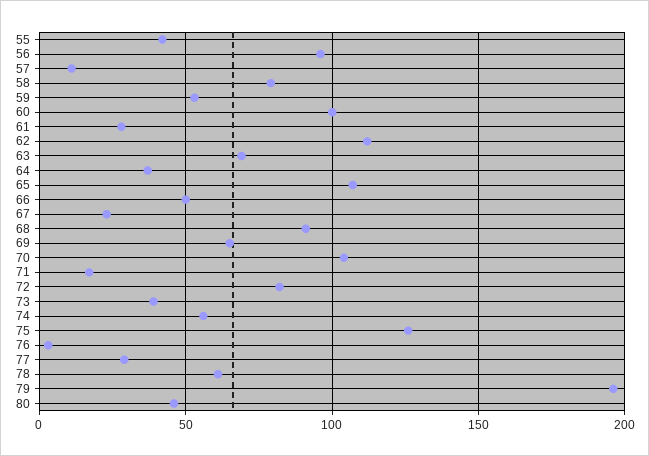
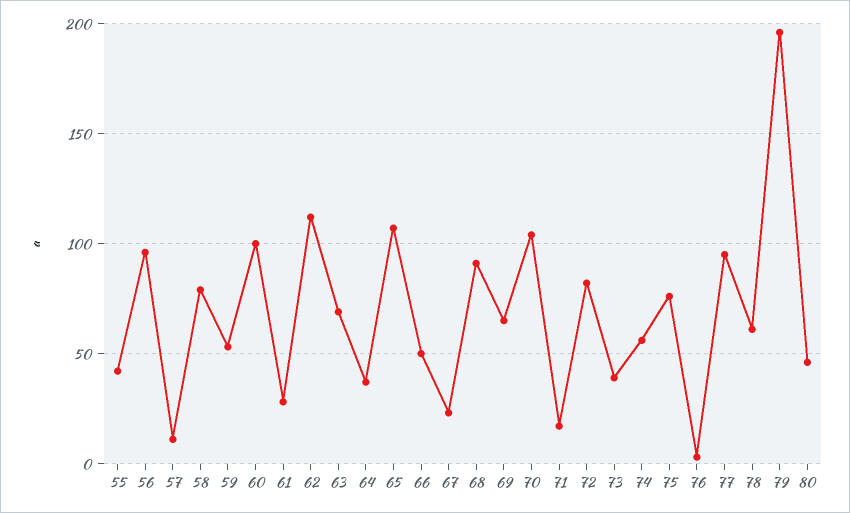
75: 125 -> 75
77: 30 -> 95

